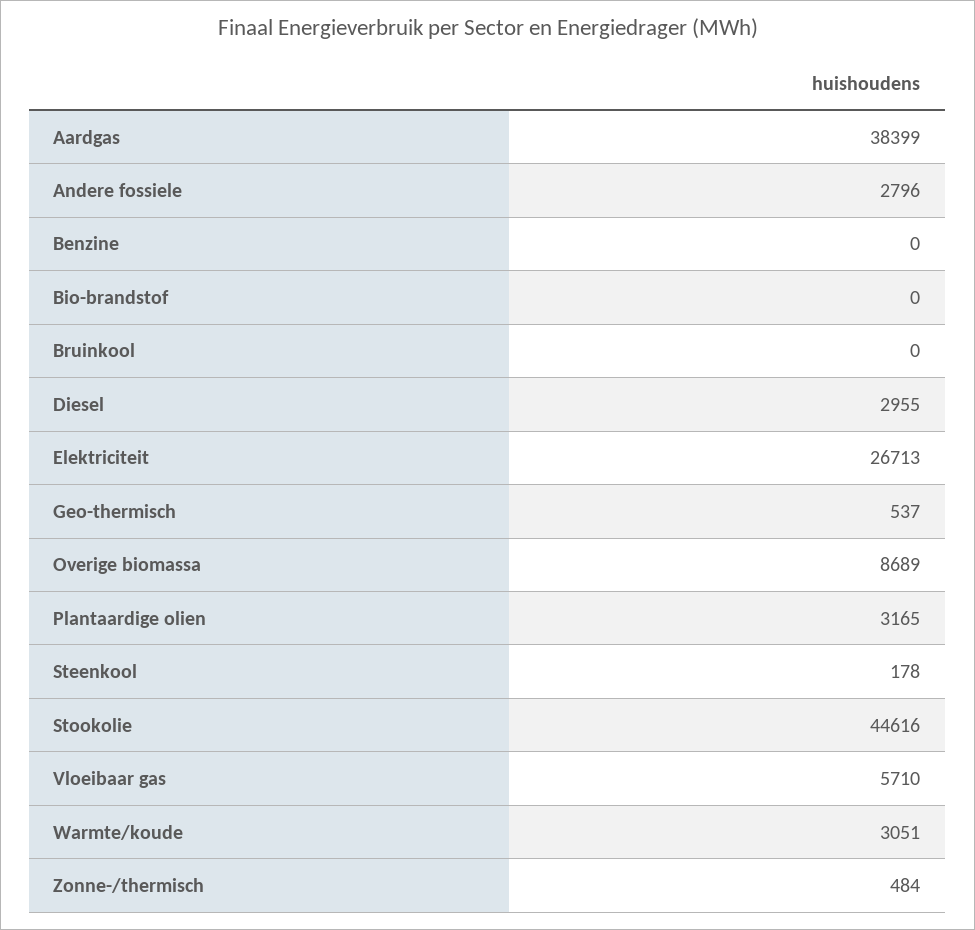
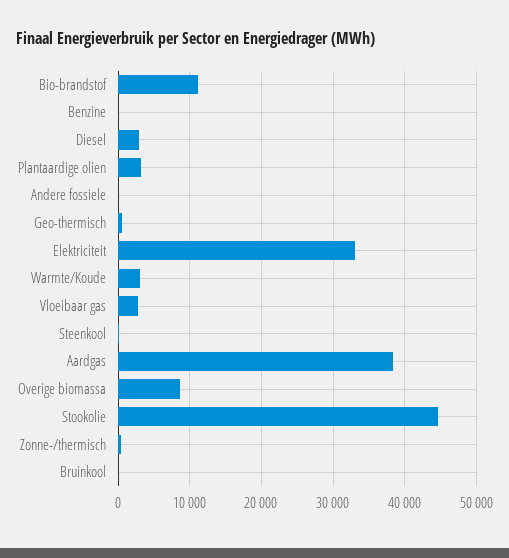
Andere fossiele: 2796 -> 0
Bio-brandstof: 0 -> 11000
Elektriciteit: 26713 -> 33000
Vloeibaar gas: 5710 -> 3000

